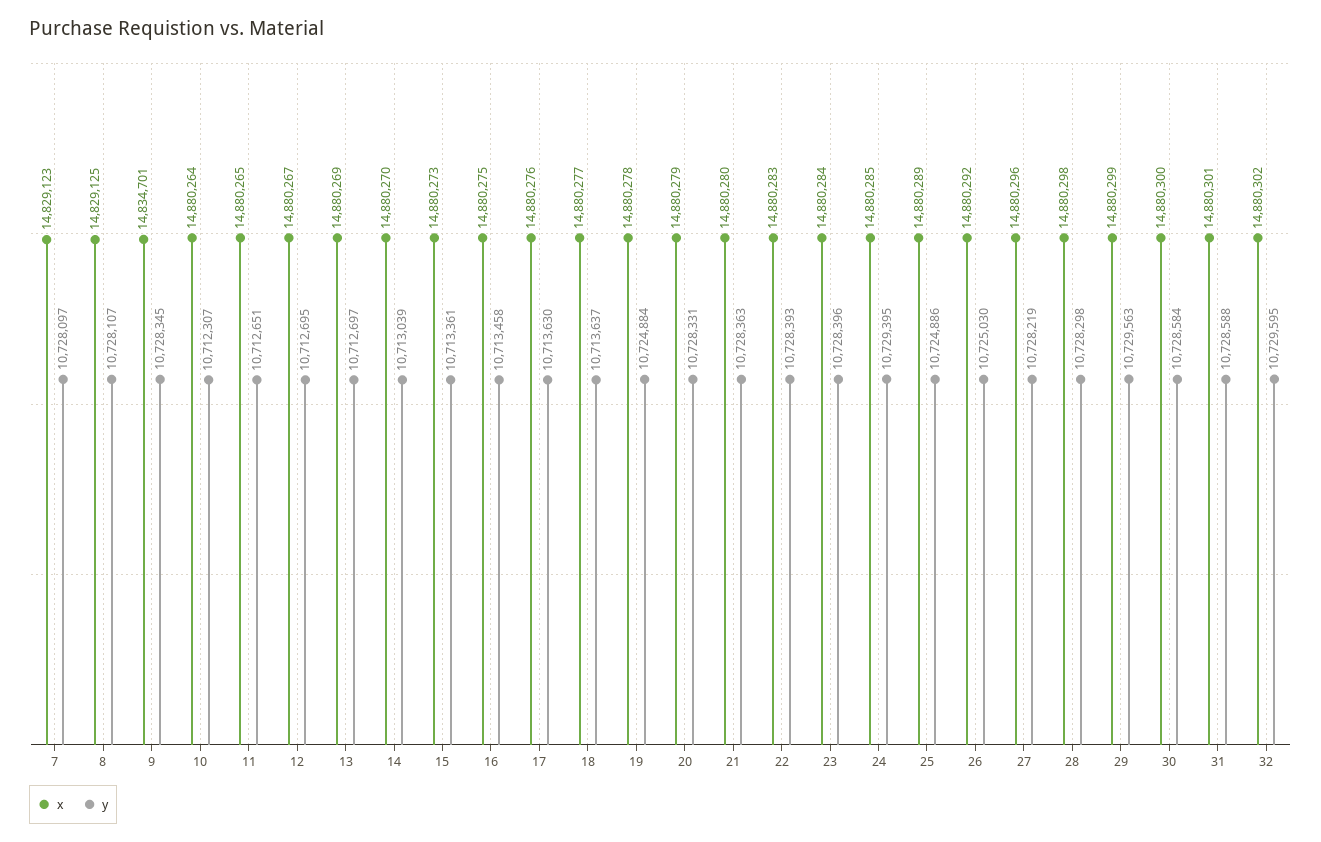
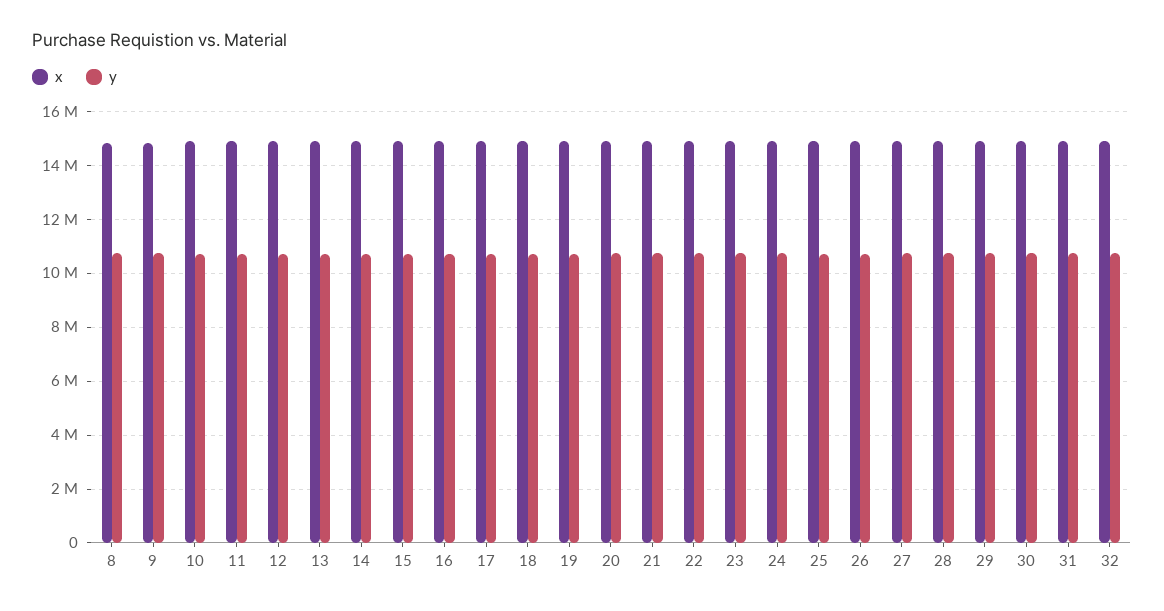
x, 7: 14829123 -> none
y, 7: 10728097 -> none

